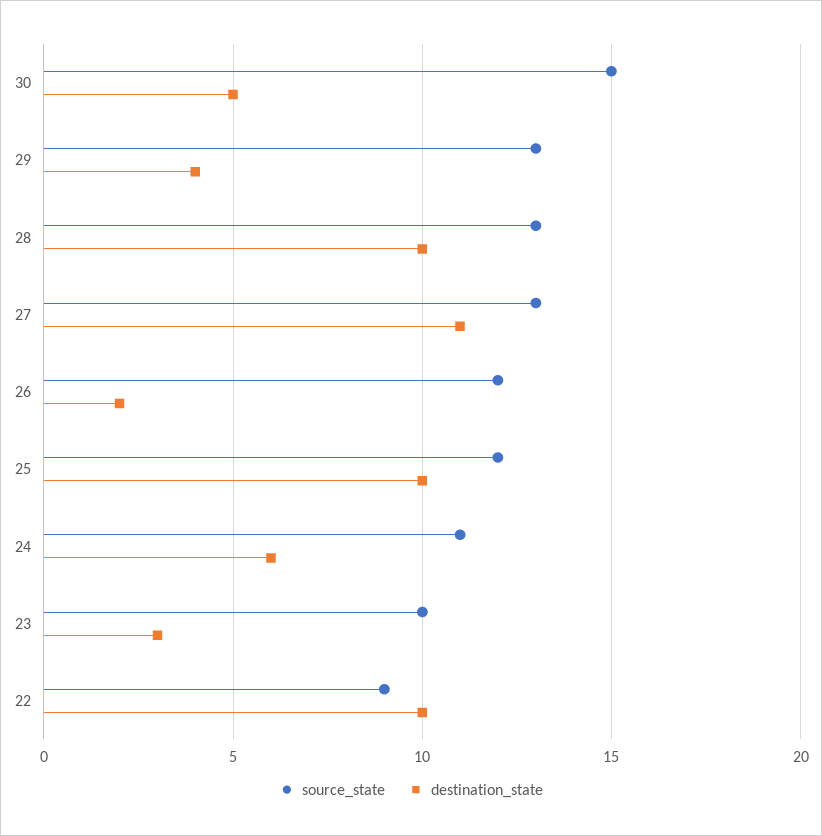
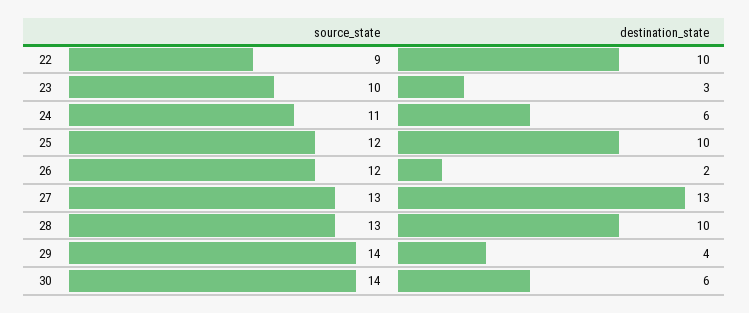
source_state, 30: 15 -> 14
destination_state, 30: 5 -> 6
source_state, 29: 13 -> 14
destination_state, 27: 11 -> 13

